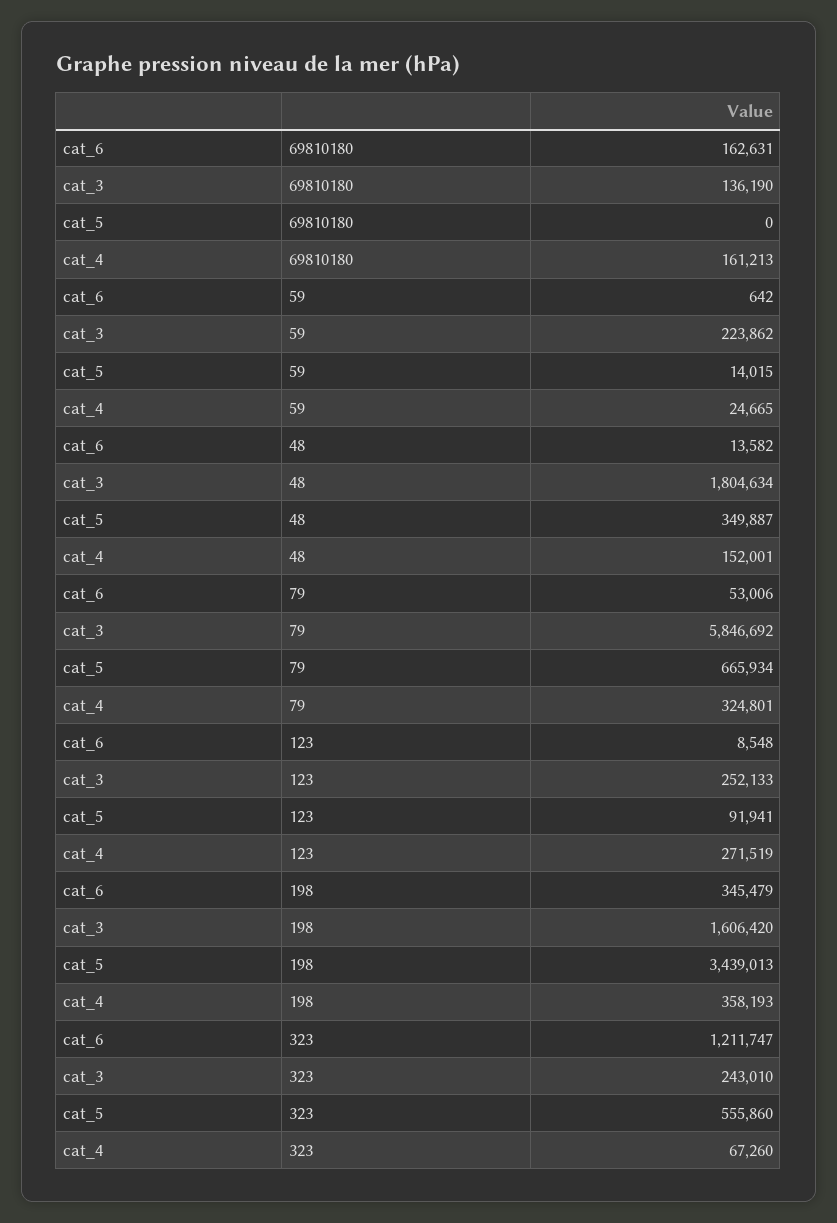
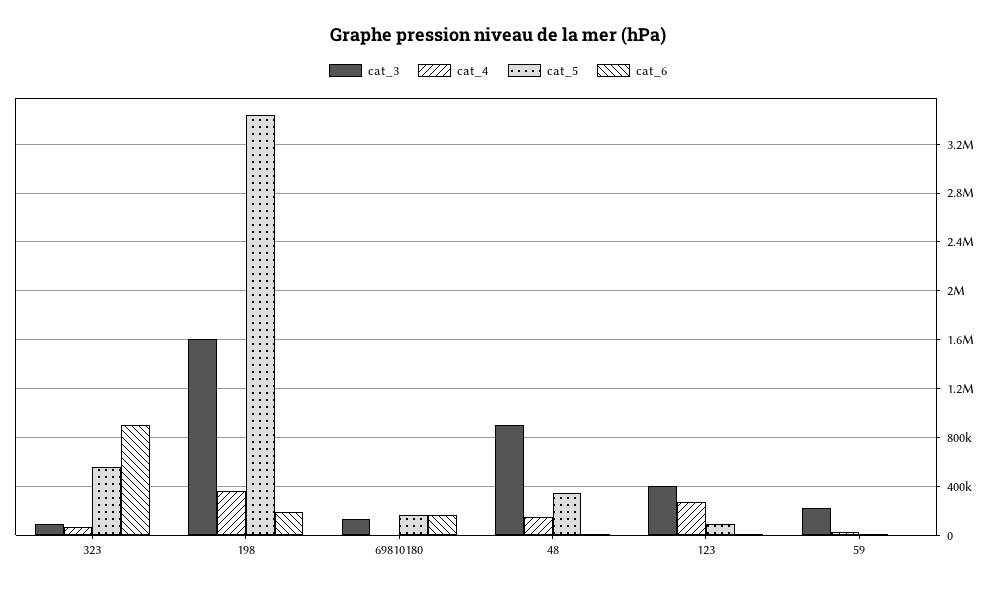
cat_5, 69810180: 0 -> 150000
cat_4, 69810180: 161213 -> 0
cat_3, 48: 1804634 -> 900000
cat_6, 79: 53006 -> none
cat_3, 79: 5846692 -> none
cat_5, 79: 665934 -> none
cat_4, 79: 324801 -> none
cat_3, 123: 252133 -> 400000
cat_6, 198: 345479 -> 200000
cat_6, 323: 1211747 -> 900000
cat_3, 323: 243010 -> 100000

